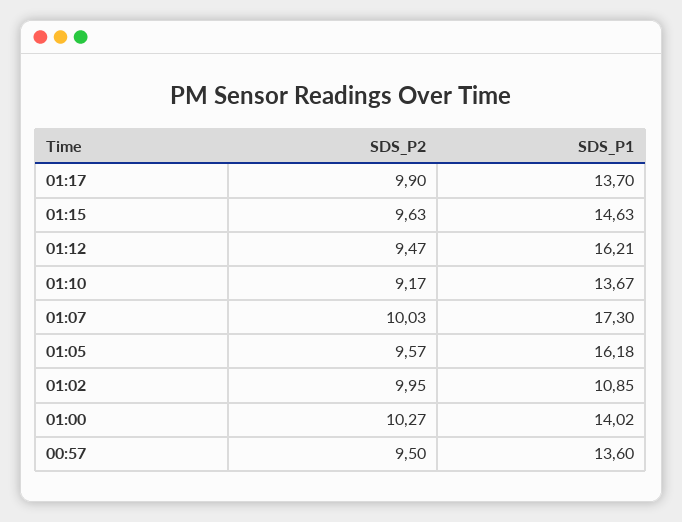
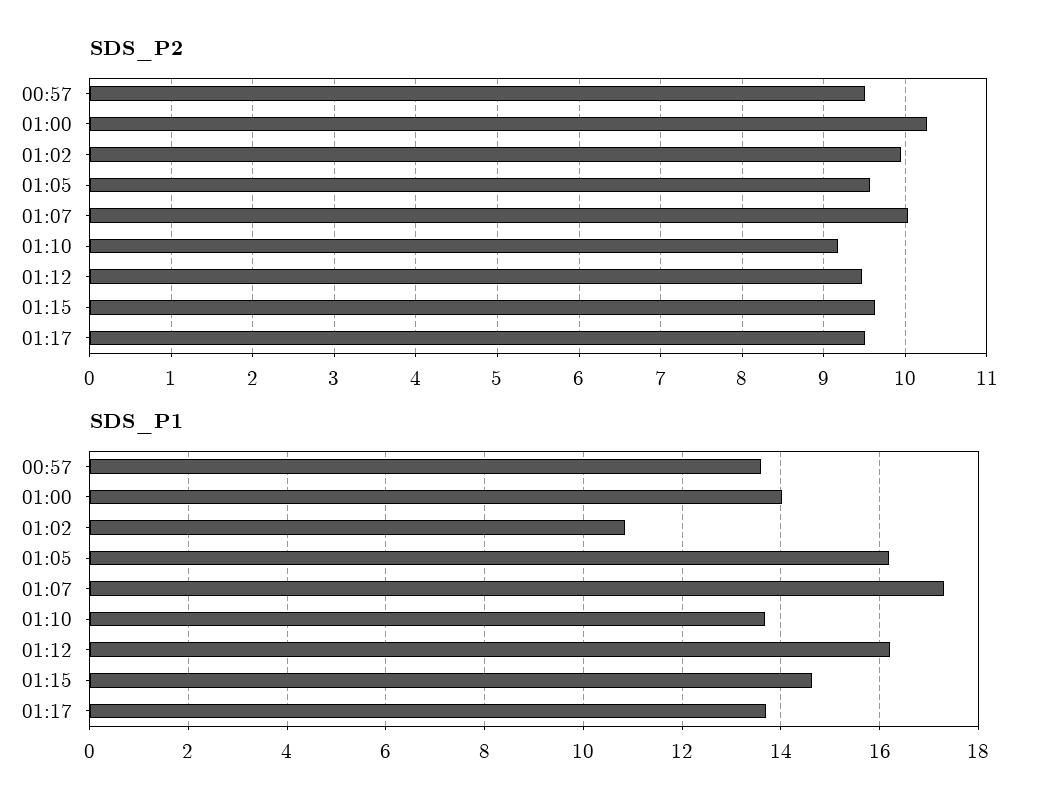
SDS_P2, 01:17: 9.9 -> 9.5

